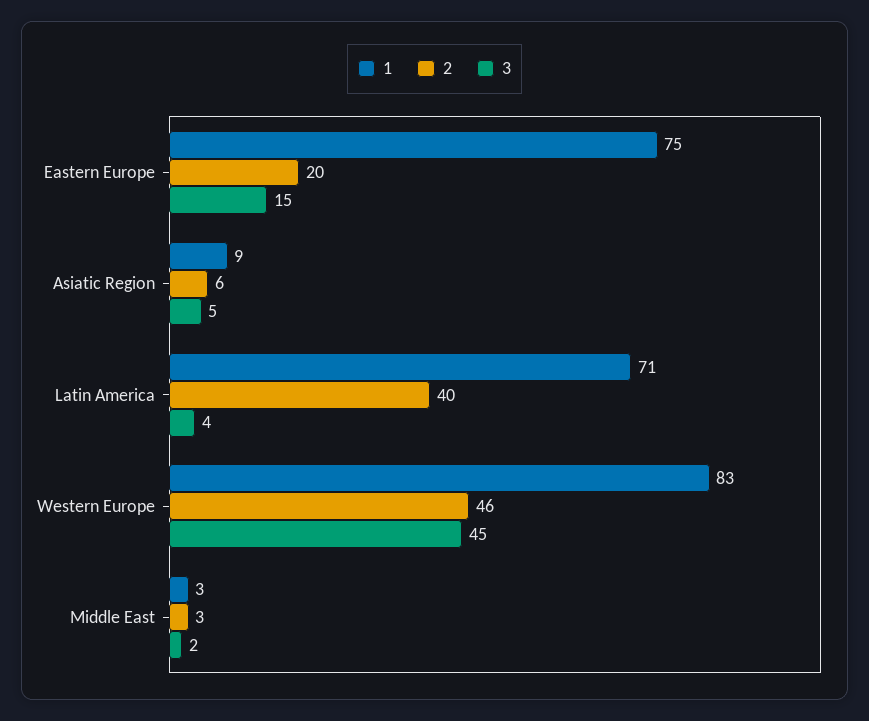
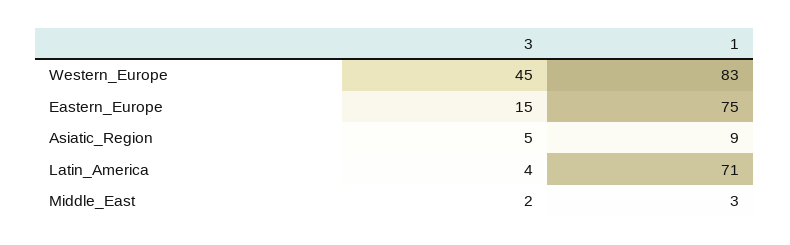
2, Eastern Europe: 20 -> none
2, Asiatic Region: 6 -> none
2, Latin America: 40 -> none
2, Western Europe: 46 -> none
2, Middle East: 3 -> none

